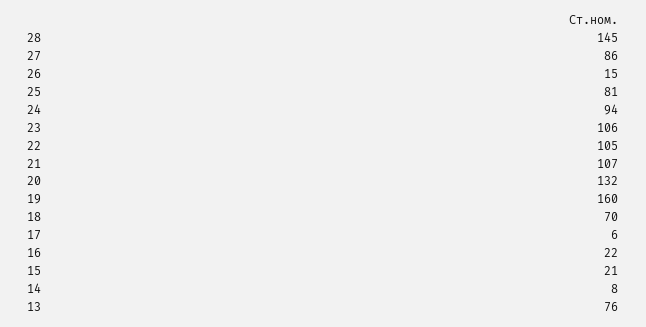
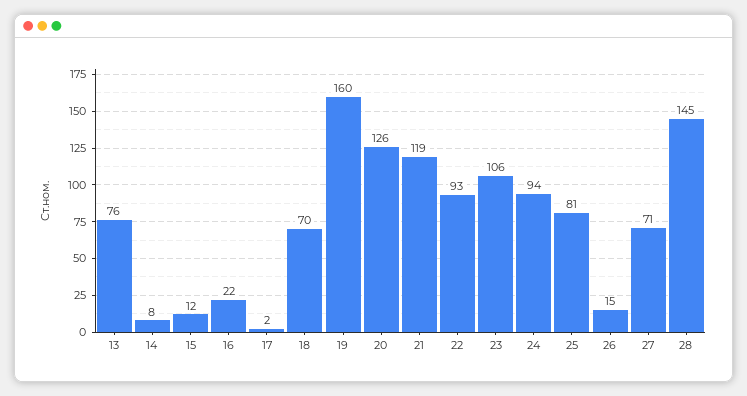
27: 86 -> 71
22: 105 -> 93
21: 107 -> 119
20: 132 -> 126
17: 6 -> 2
15: 21 -> 12

